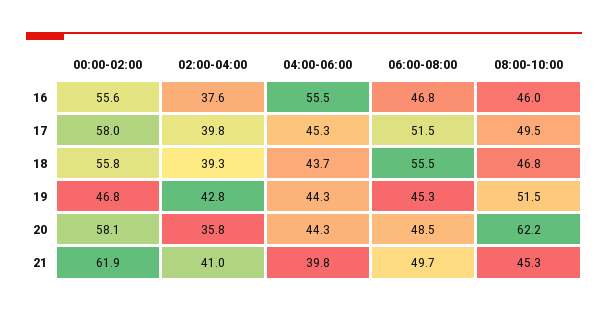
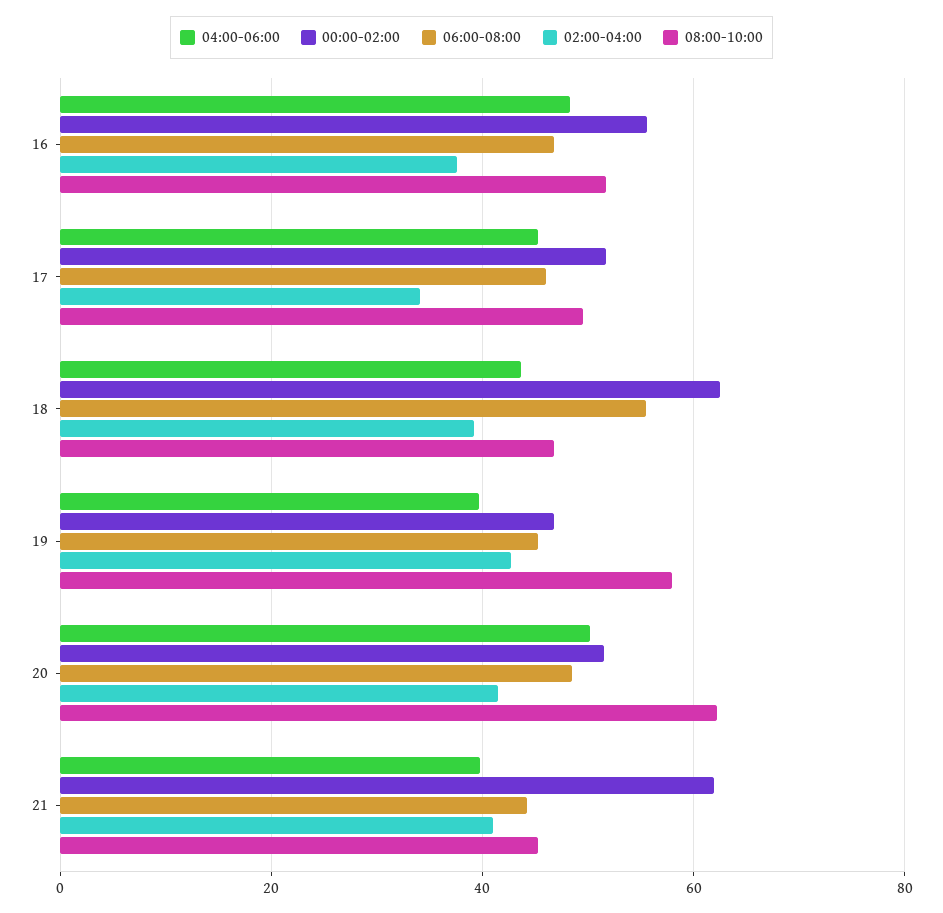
04:00-06:00, 16: 55.5 -> 48
08:00-10:00, 16: 46 -> 52
00:00-02:00, 17: 58 -> 52
02:00-04:00, 17: 39.8 -> 34
06:00-08:00, 17: 51.5 -> 46
00:00-02:00, 18: 55.8 -> 62
04:00-06:00, 19: 44.3 -> 40
08:00-10:00, 19: 51.5 -> 58
00:00-02:00, 20: 58.1 -> 52
02:00-04:00, 20: 35.8 -> 42
04:00-06:00, 20: 44.3 -> 50
06:00-08:00, 21: 49.7 -> 44

